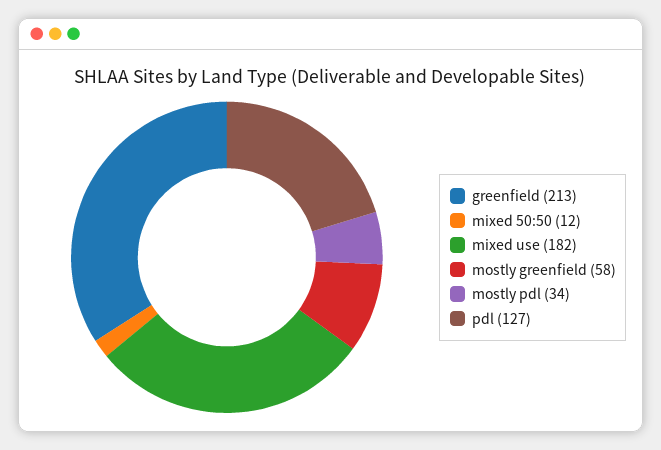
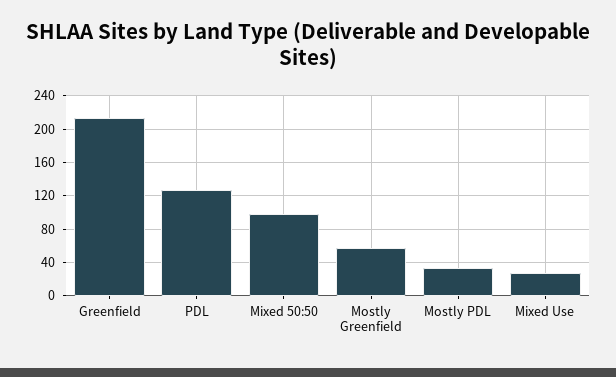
mixed 50:50: 12 -> 100
mixed use: 182 -> 30

